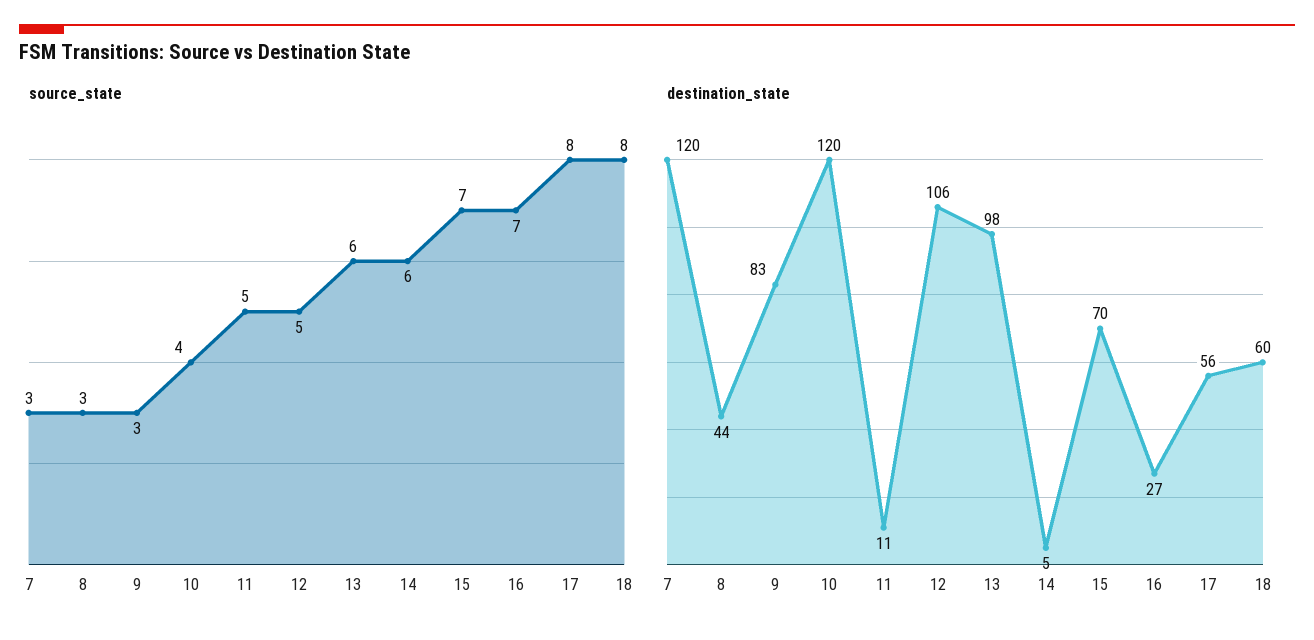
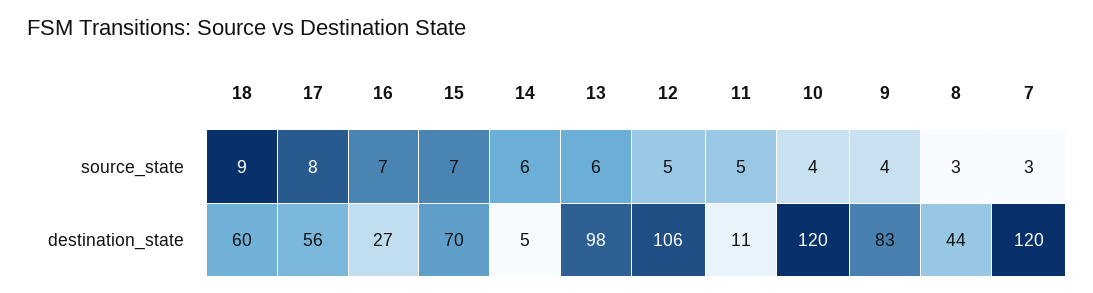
source_state, 9: 3 -> 4
source_state, 18: 8 -> 9

